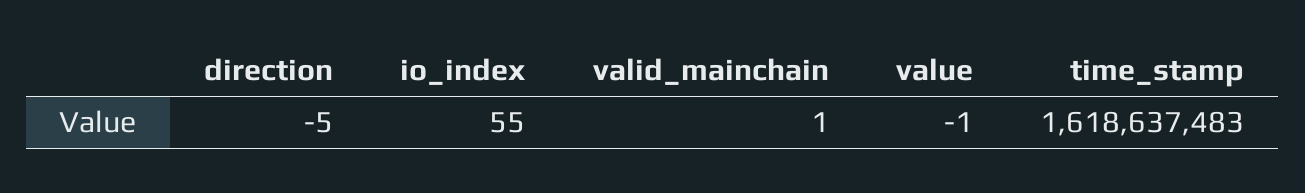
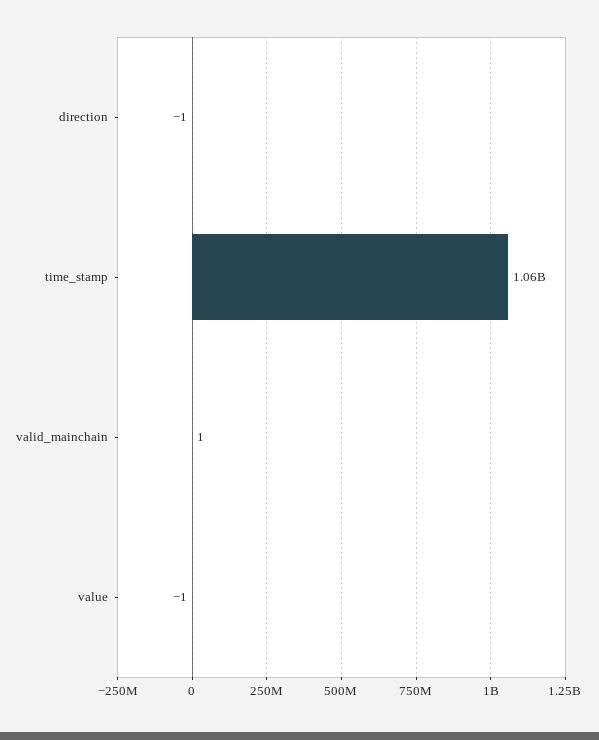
direction: -5 -> -1
io_index: 55 -> none
time_stamp: 1618637483 -> 1060000000

